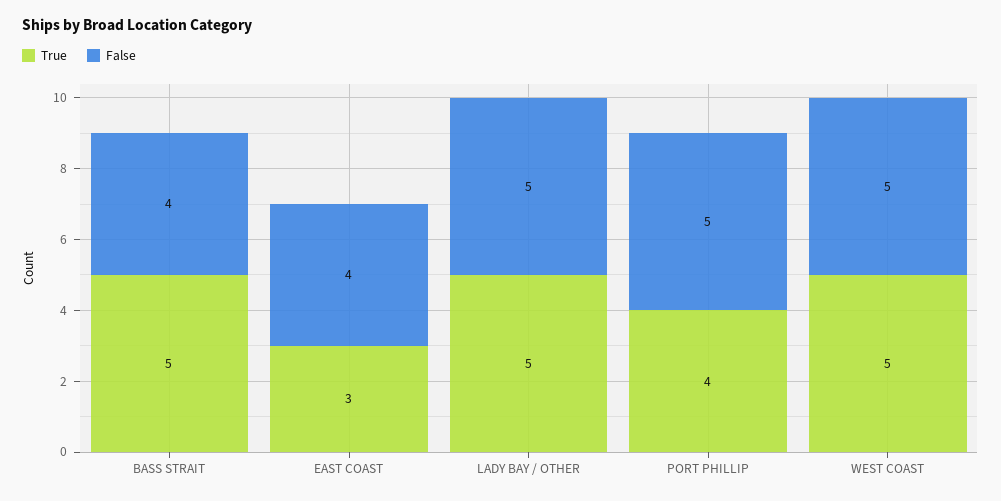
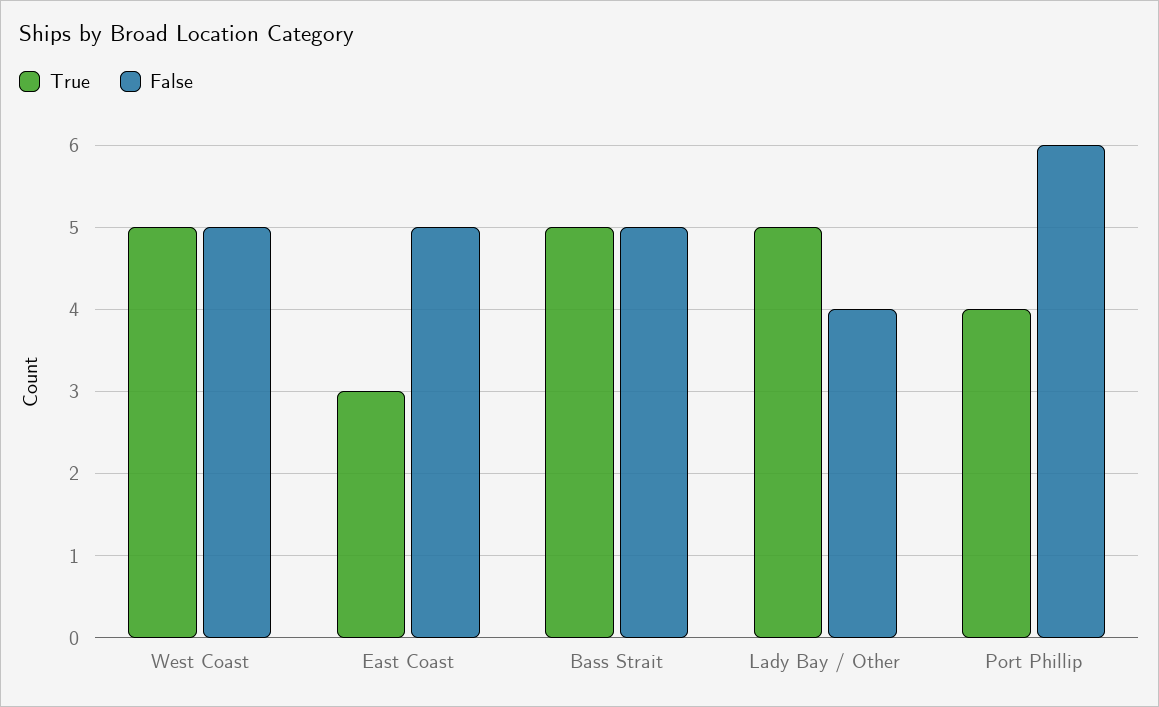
False, BASS STRAIT: 4 -> 5
False, EAST COAST: 4 -> 5
False, LADY BAY / OTHER: 5 -> 4
False, PORT PHILLIP: 5 -> 6

